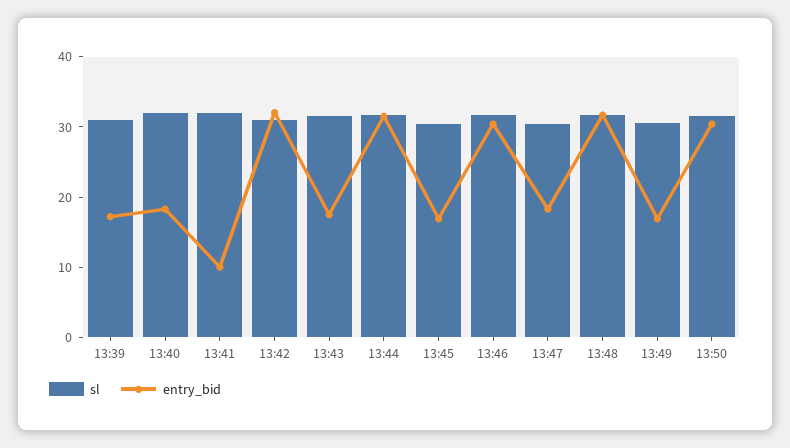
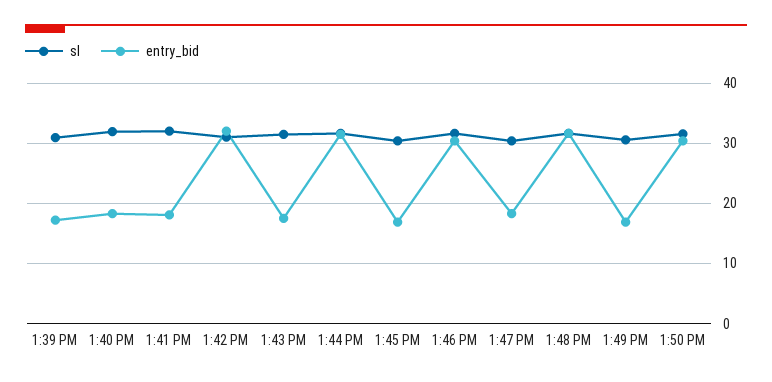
entry_bid, 13:41: 10 -> 18

